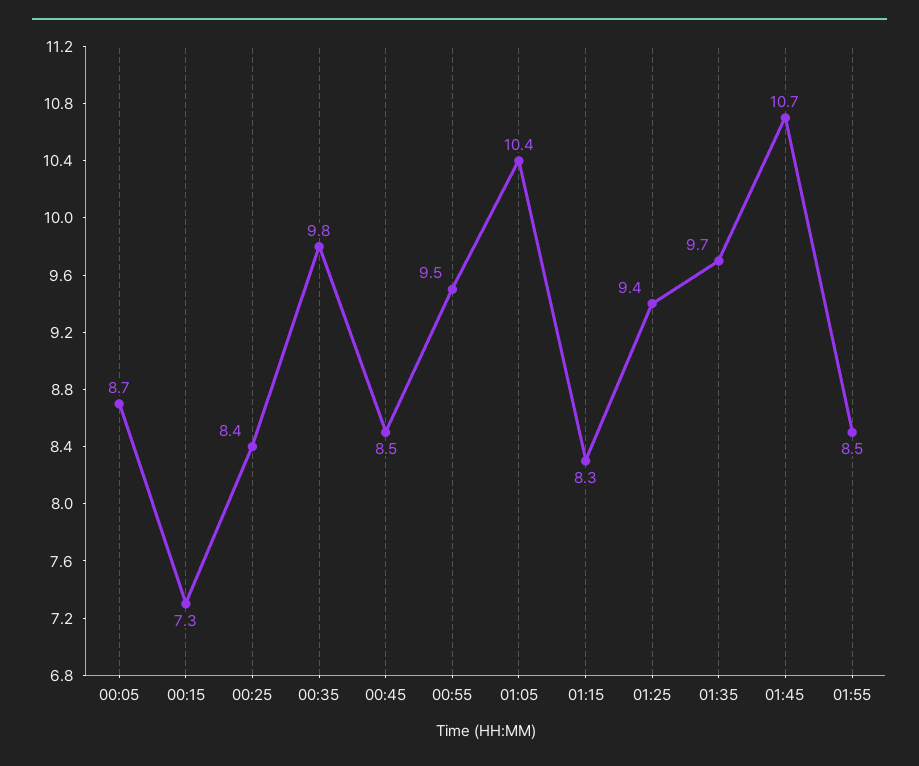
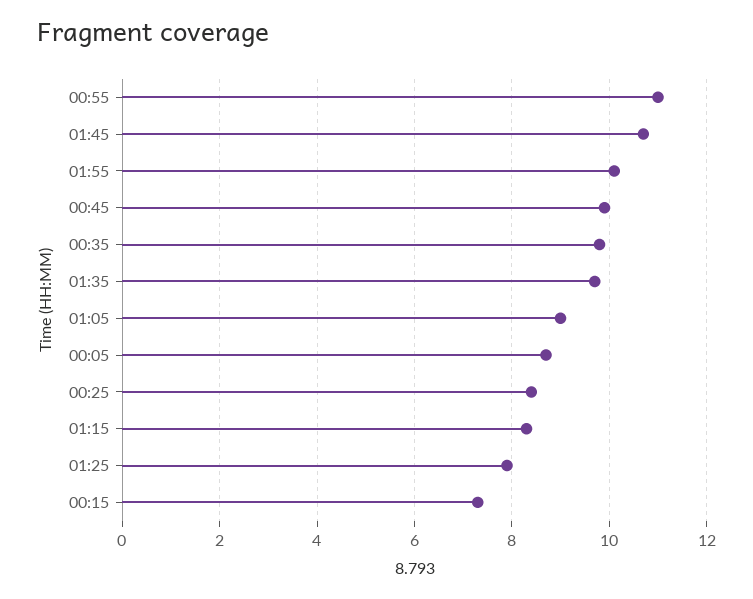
00:45: 8.5 -> 10
00:55: 9.5 -> 11
01:05: 10.4 -> 9
01:25: 9.4 -> 8
01:55: 8.5 -> 10

